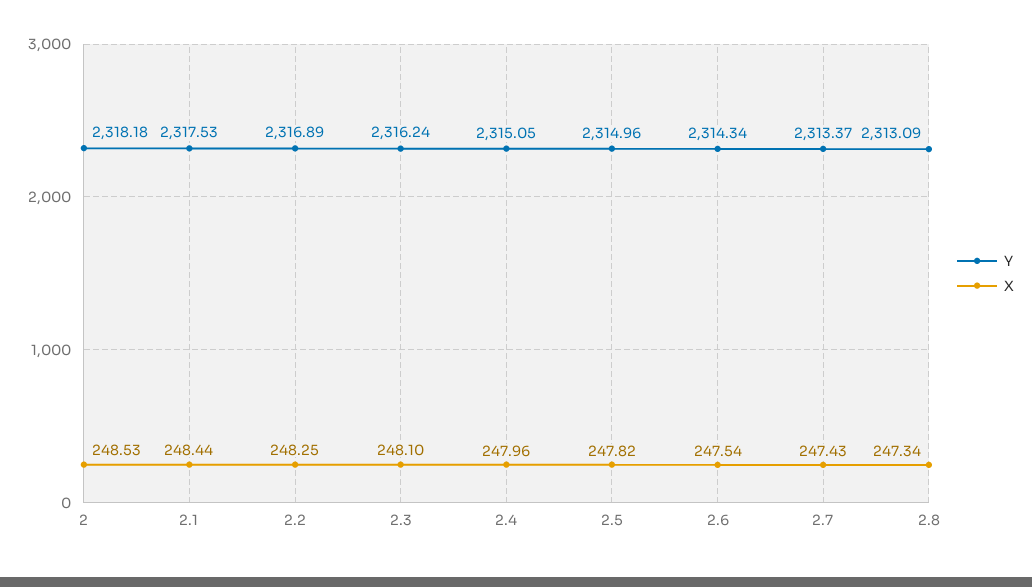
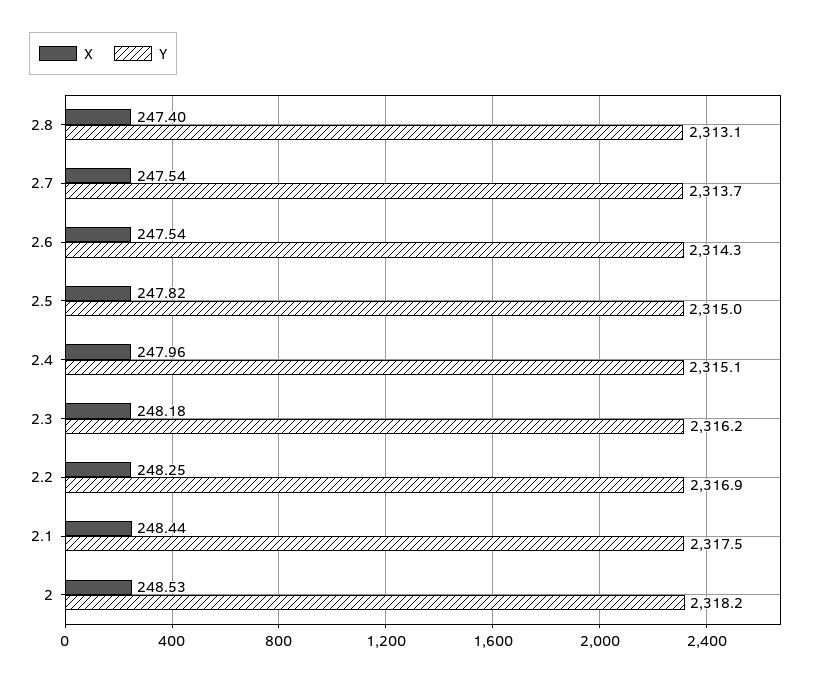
X, 2.3: 248.1 -> 248.18
Y, 2.7: 2313.37 -> 2313.7
X, 2.7: 247.43 -> 247.54
X, 2.8: 247.34 -> 247.4

